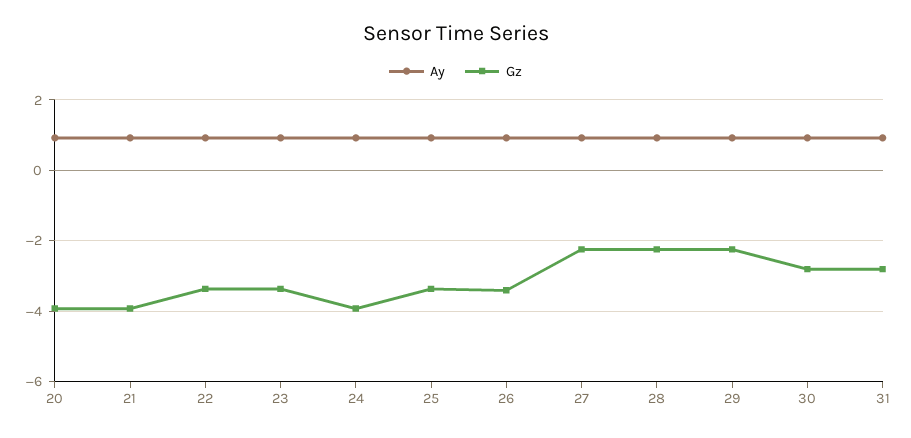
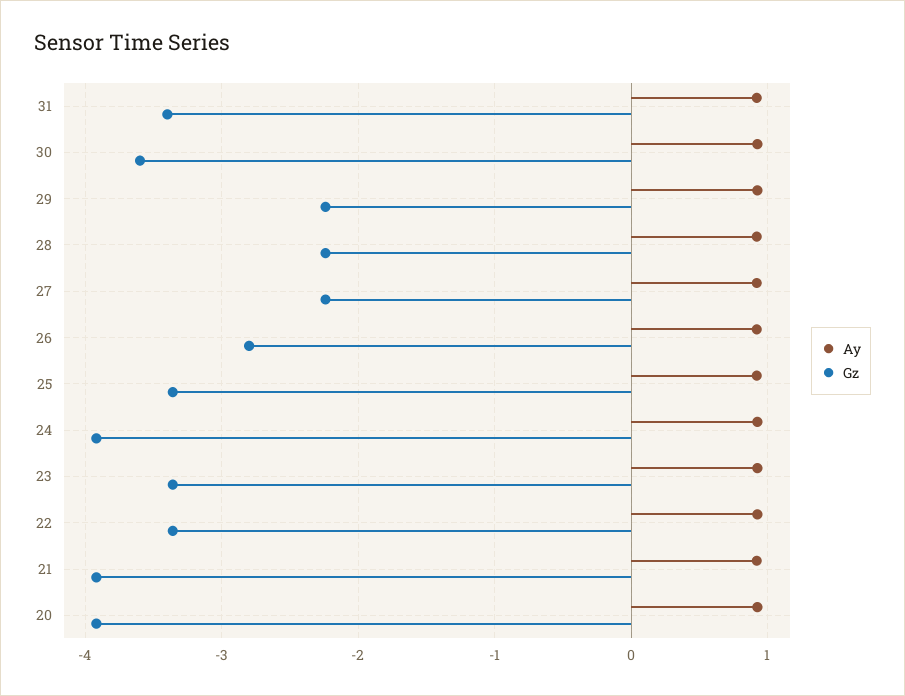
Gz, 26: -3.4 -> -2.8
Gz, 30: -2.8 -> -3.6
Gz, 31: -2.8 -> -3.4

